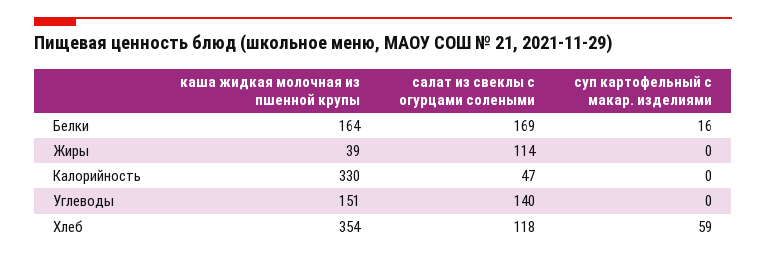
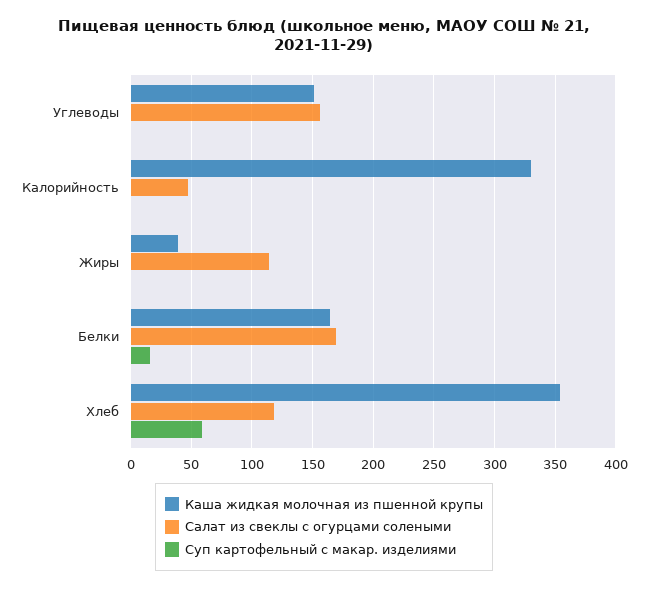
салат из свеклы с огурцами солеными, Углеводы: 140 -> 155

